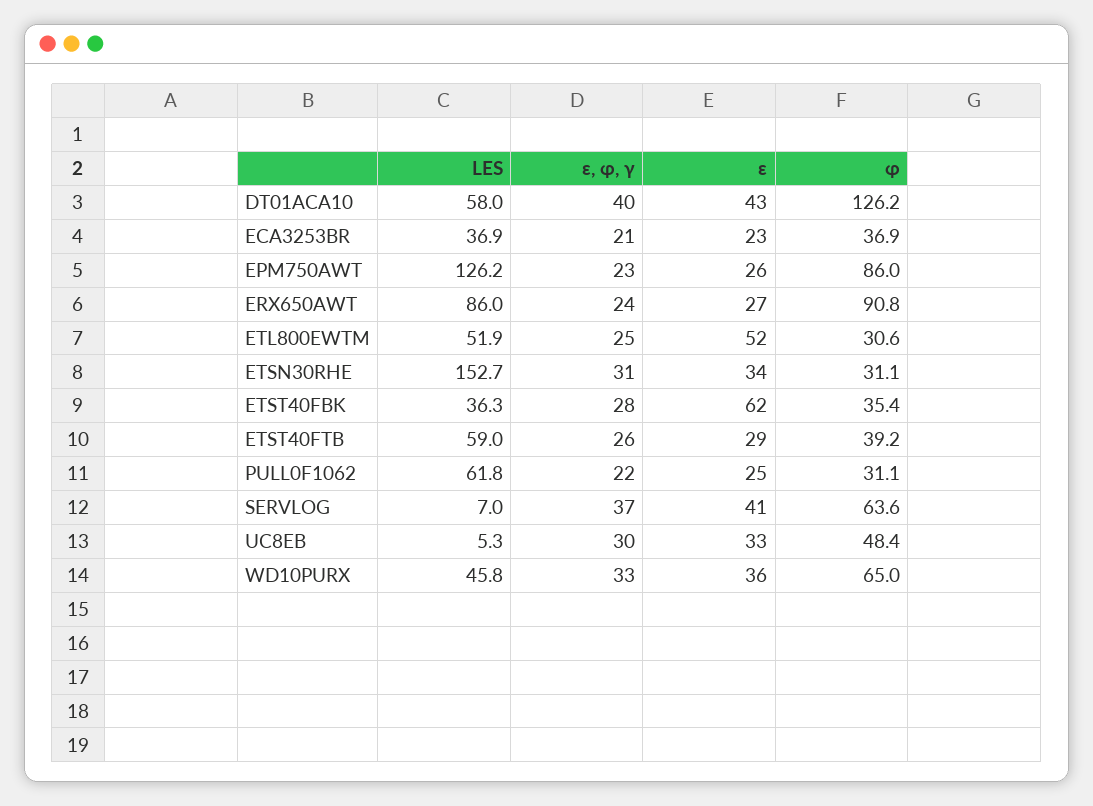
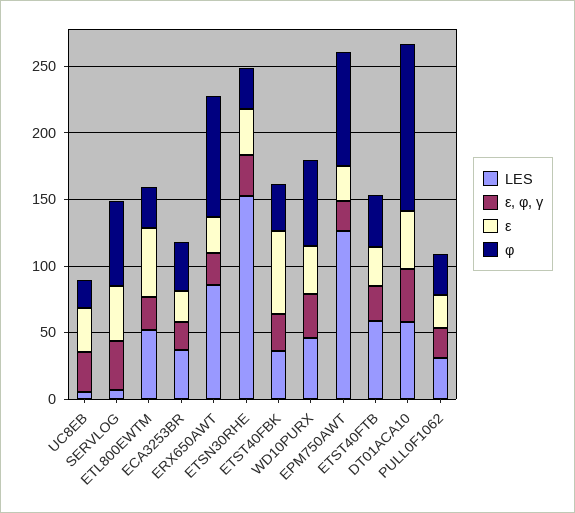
LES, PULL0F1062: 61.8 -> 30
φ, UC8EB: 48.4 -> 20

